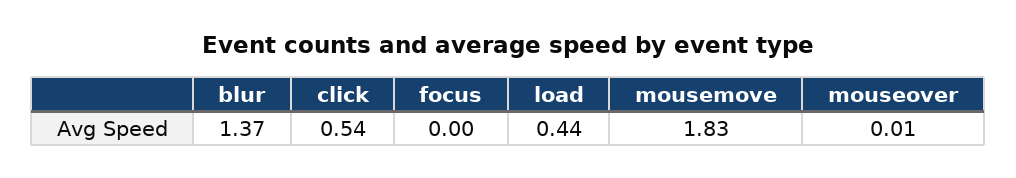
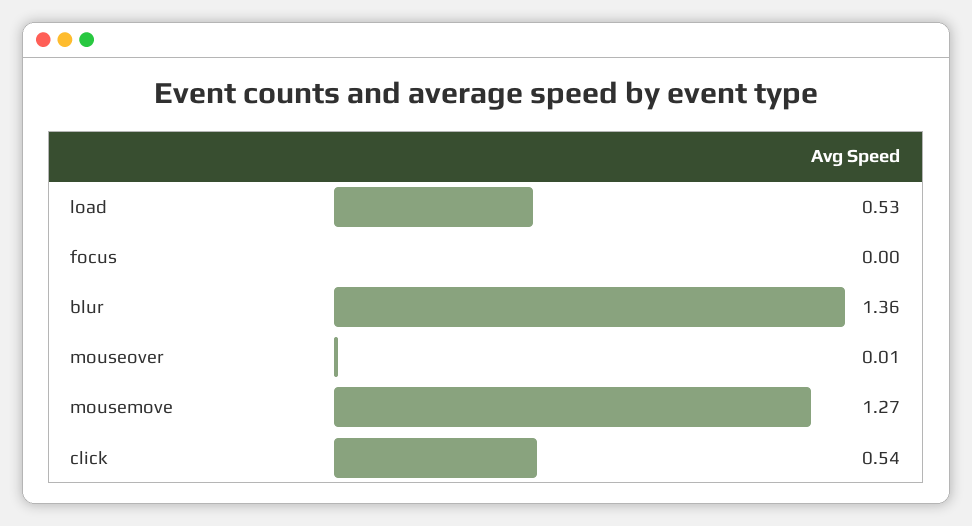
blur: 1.37 -> 1.36
load: 0.44 -> 0.53
mousemove: 1.83 -> 1.27

